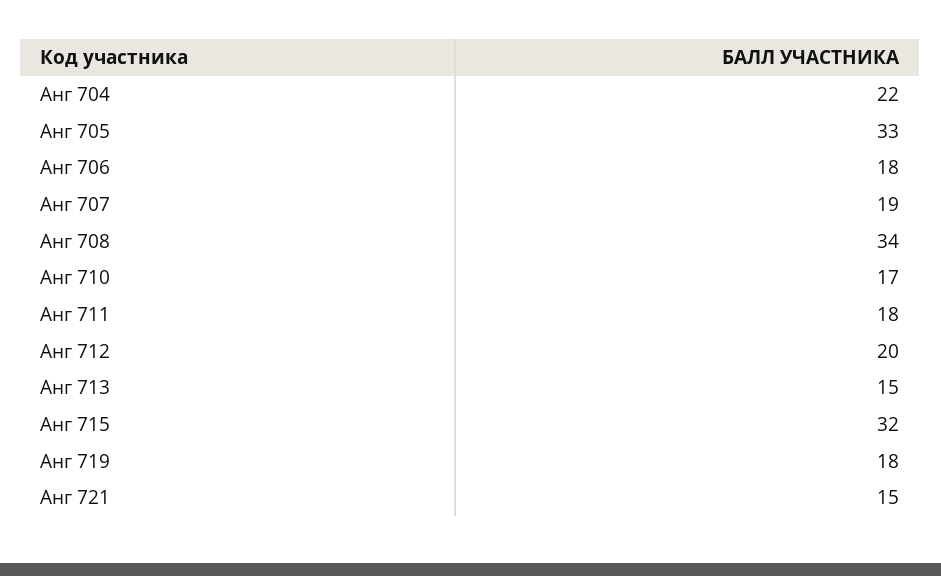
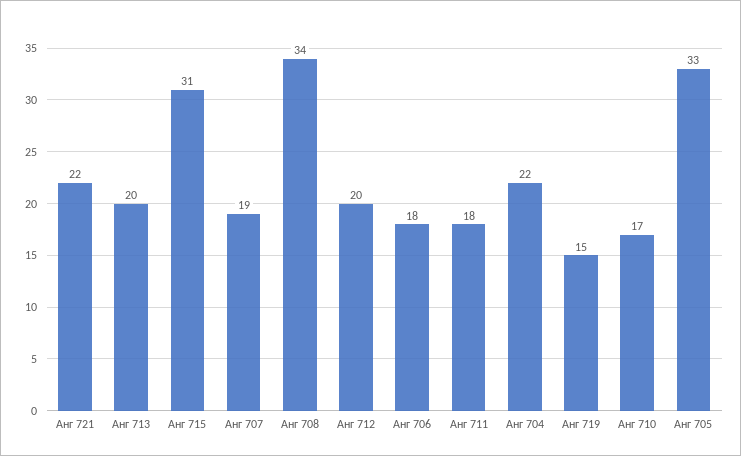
Анг 713: 15 -> 20
Анг 715: 32 -> 31
Анг 719: 18 -> 15
Анг 721: 15 -> 22

